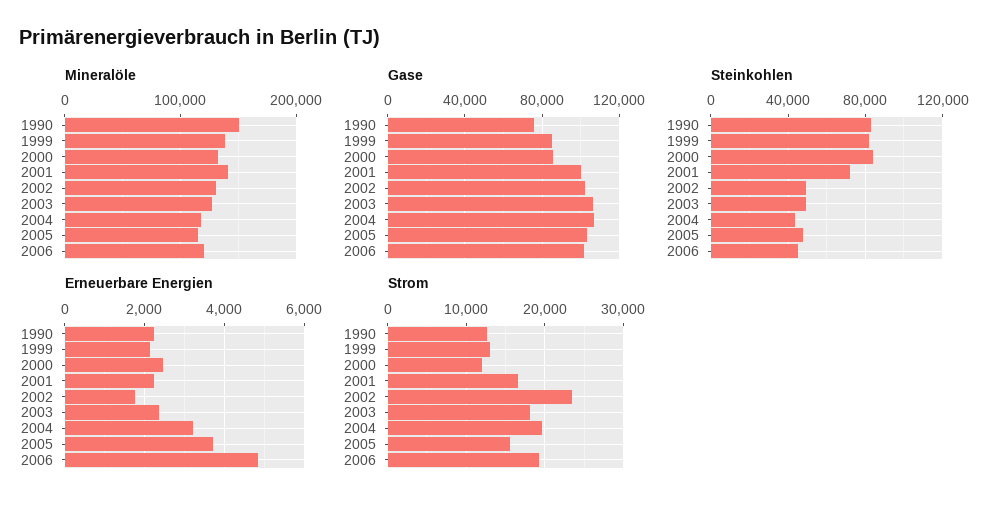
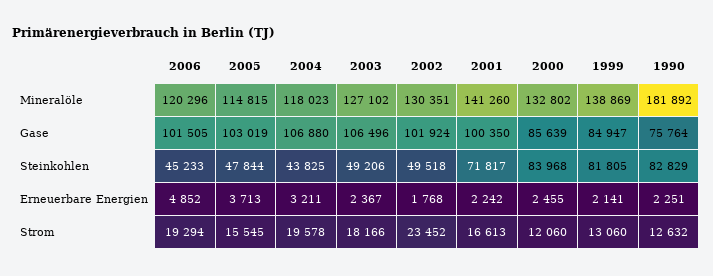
Mineralöle, 1990: 150000 -> 181892

